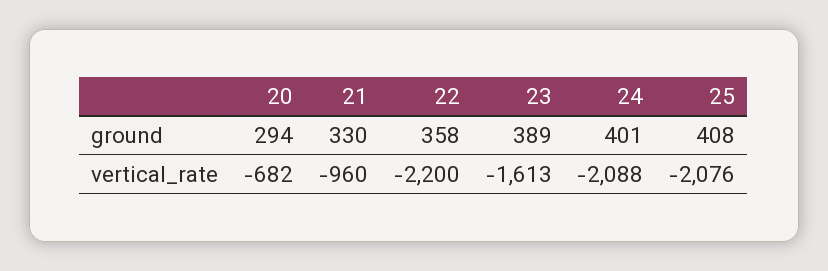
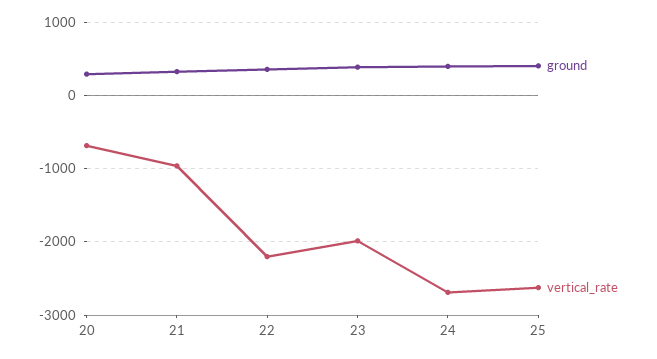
vertical_rate, 23: -1613 -> -2000
vertical_rate, 24: -2088 -> -2700
vertical_rate, 25: -2076 -> -2600

